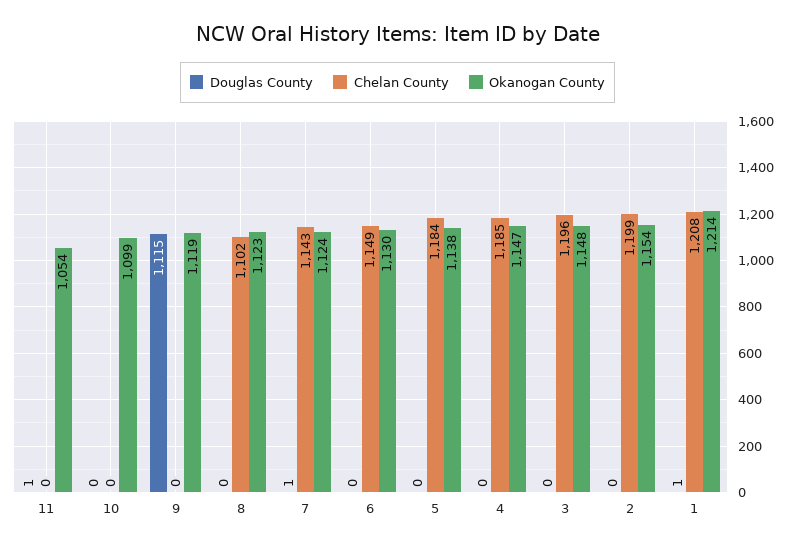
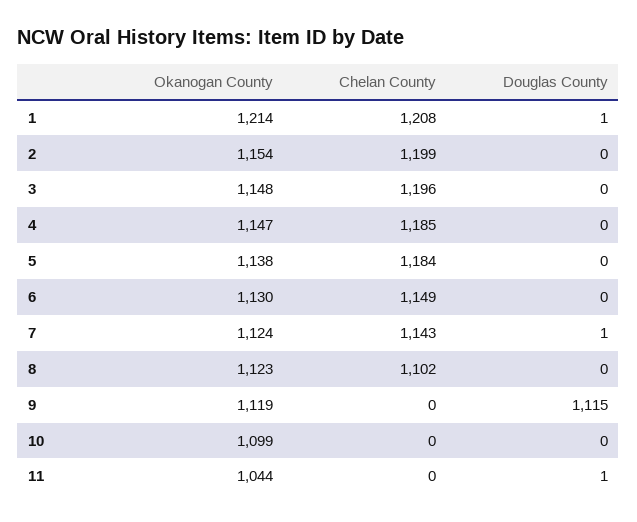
Okanogan County, 11: 1054 -> 1044

